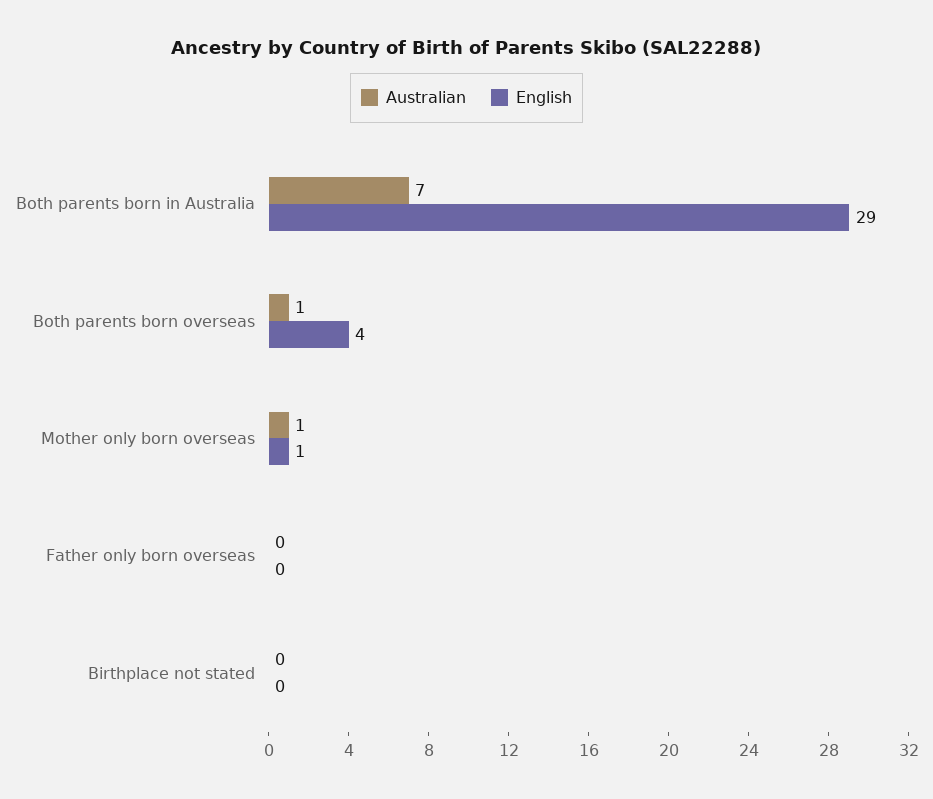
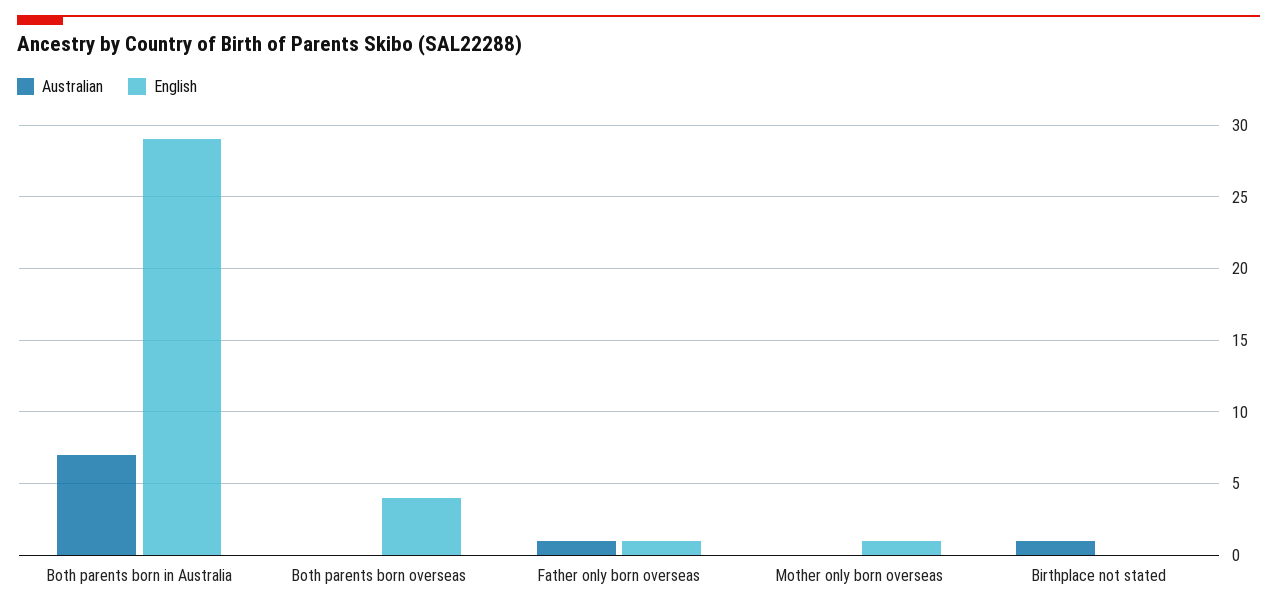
Australian, Both parents born overseas: 1 -> 0
Australian, Mother only born overseas: 1 -> 0
Australian, Father only born overseas: 0 -> 1
English, Father only born overseas: 0 -> 1
Australian, Birthplace not stated: 0 -> 1

